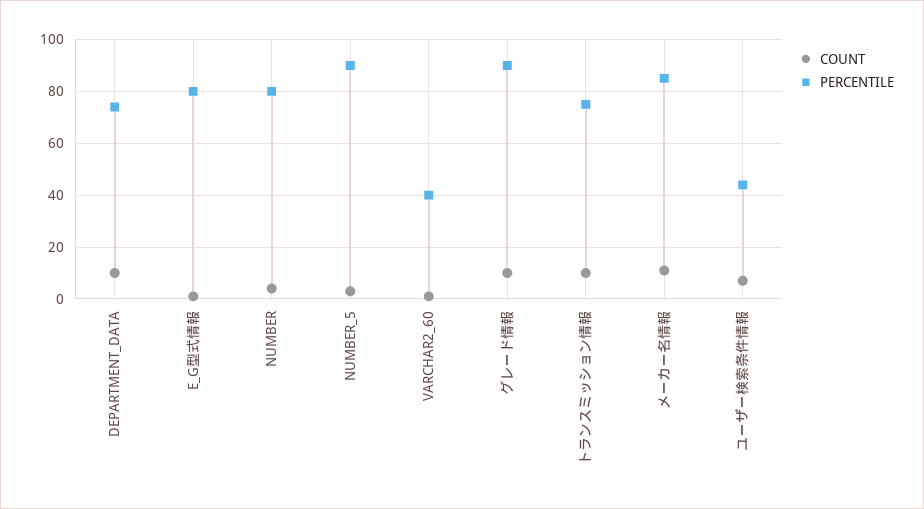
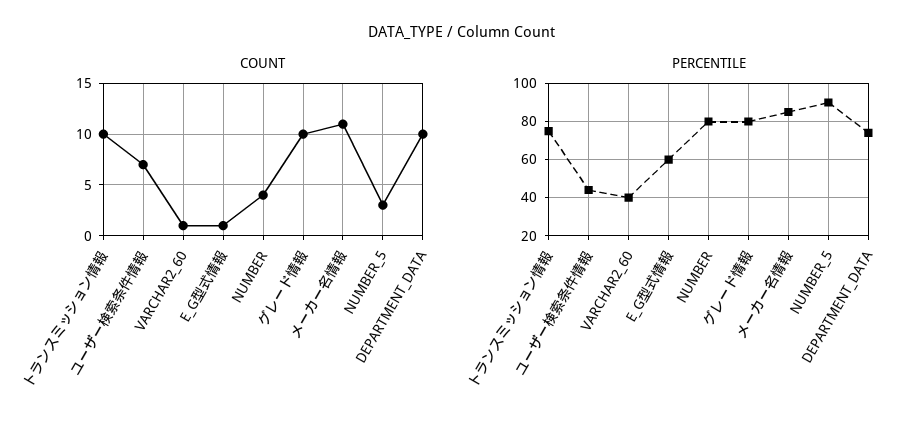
PERCENTILE, E_G型式情報: 80 -> 60
PERCENTILE, グレード情報: 90 -> 80

